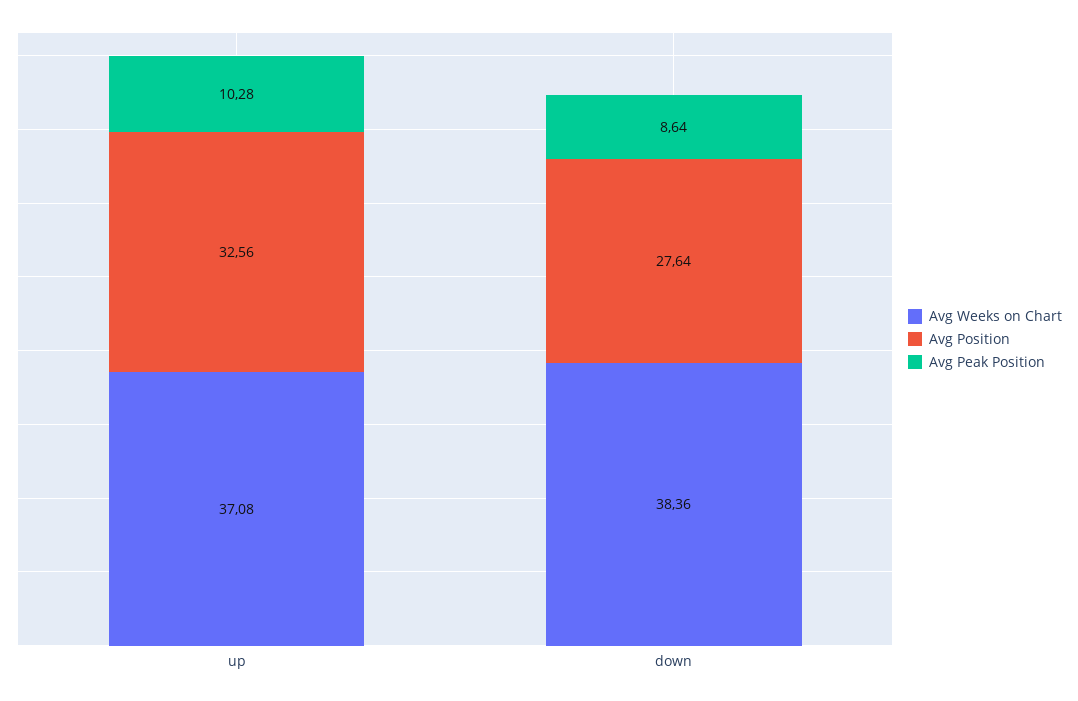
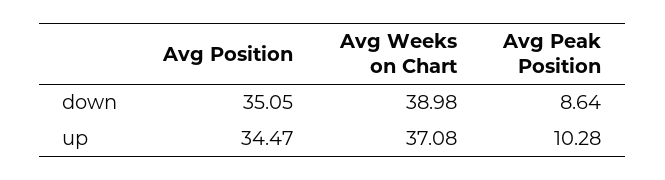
Avg Position, up: 32.56 -> 34.47
Avg Weeks on Chart, down: 38.36 -> 38.98
Avg Position, down: 27.64 -> 35.05

